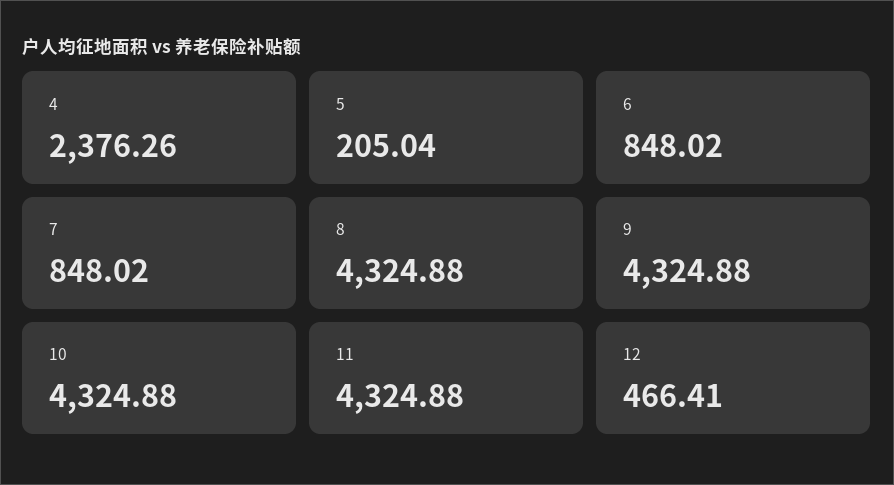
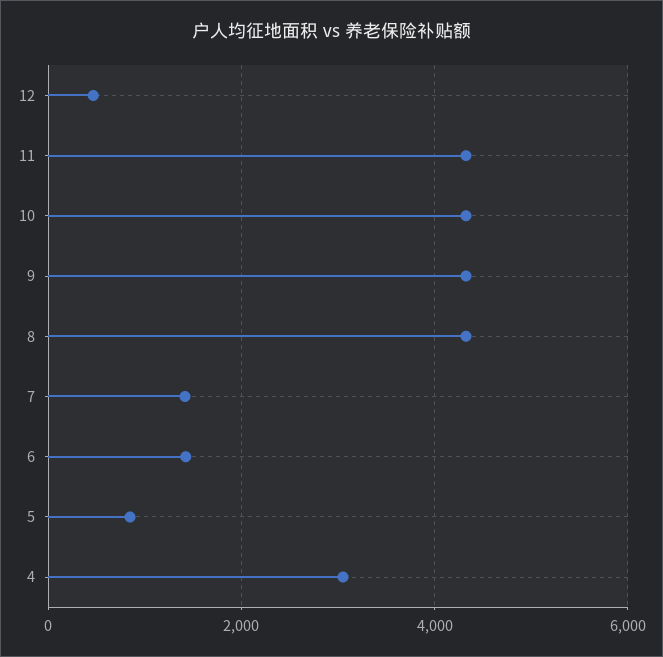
4: 2376.26 -> 3000
5: 205.04 -> 800
6: 848.02 -> 1400
7: 848.02 -> 1400

